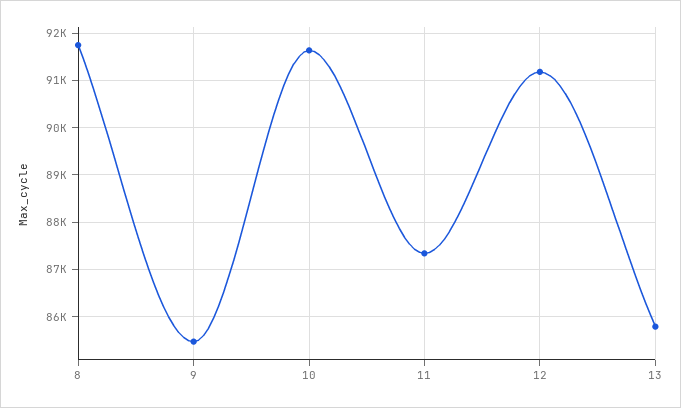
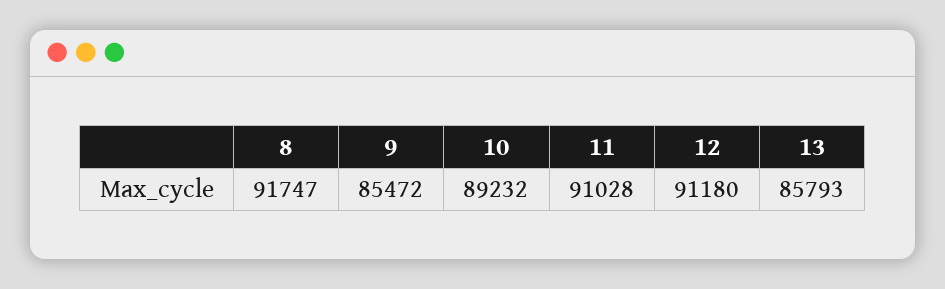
10: 91600 -> 89232
11: 87400 -> 91028

